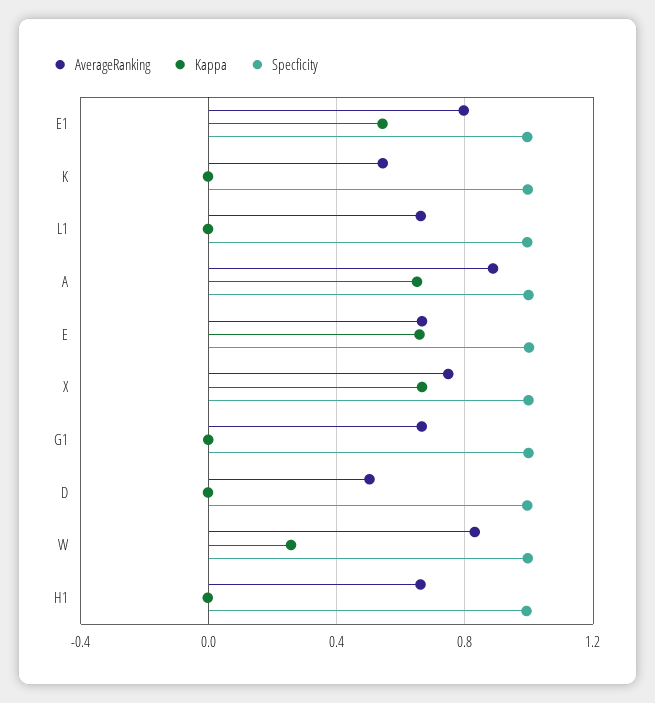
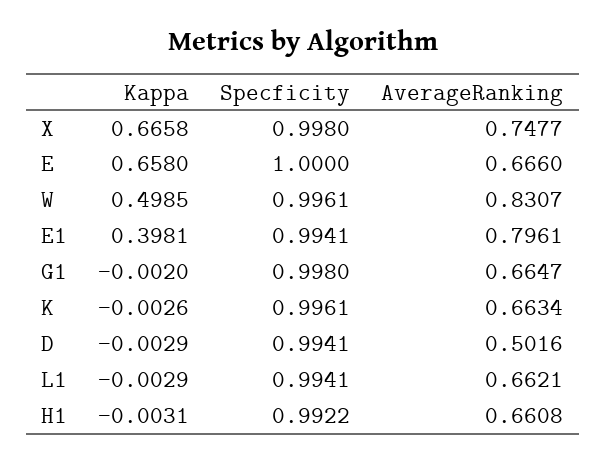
Kappa, E1: 0.55 -> 0.3981
AverageRanking, K: 0.55 -> 0.6634
AverageRanking, A: 0.9 -> none
Kappa, A: 0.65 -> none
Specficity, A: 1 -> none
Kappa, W: 0.25 -> 0.4985

